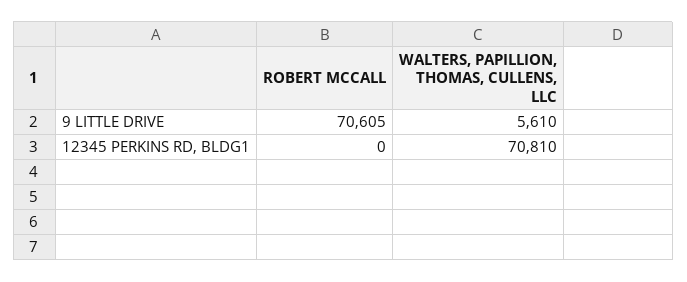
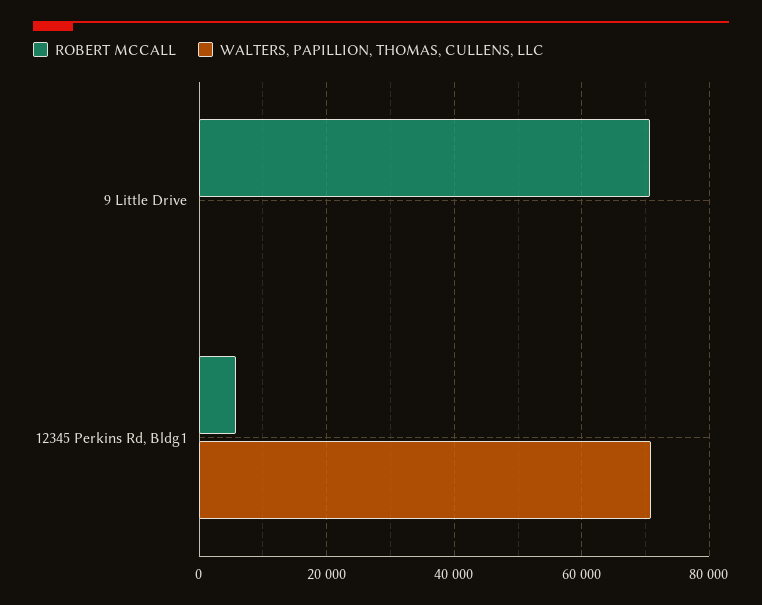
WALTERS, PAPILLION, THOMAS, CULLENS, LLC, 9 LITTLE DRIVE: 5610 -> 0
ROBERT MCCALL, 12345 PERKINS RD, BLDG1: 0 -> 6000

